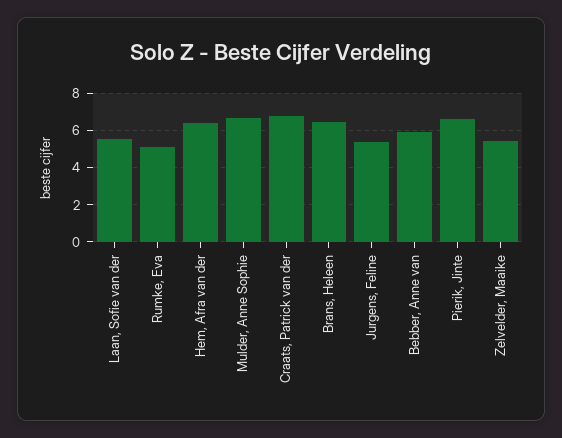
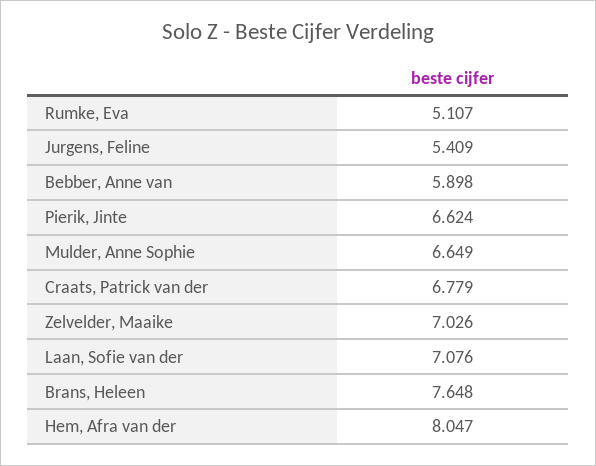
Laan, Sofie van der: 5.5 -> 7.076
Hem, Afra van der: 6.5 -> 8.047
Brans, Heleen: 6.5 -> 7.648
Zelvelder, Maaike: 5.5 -> 7.026

